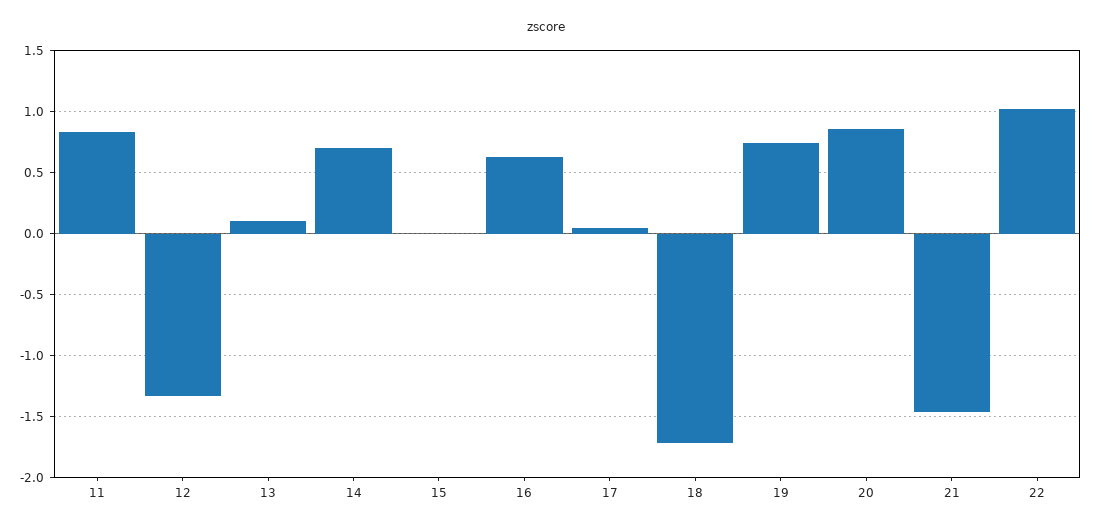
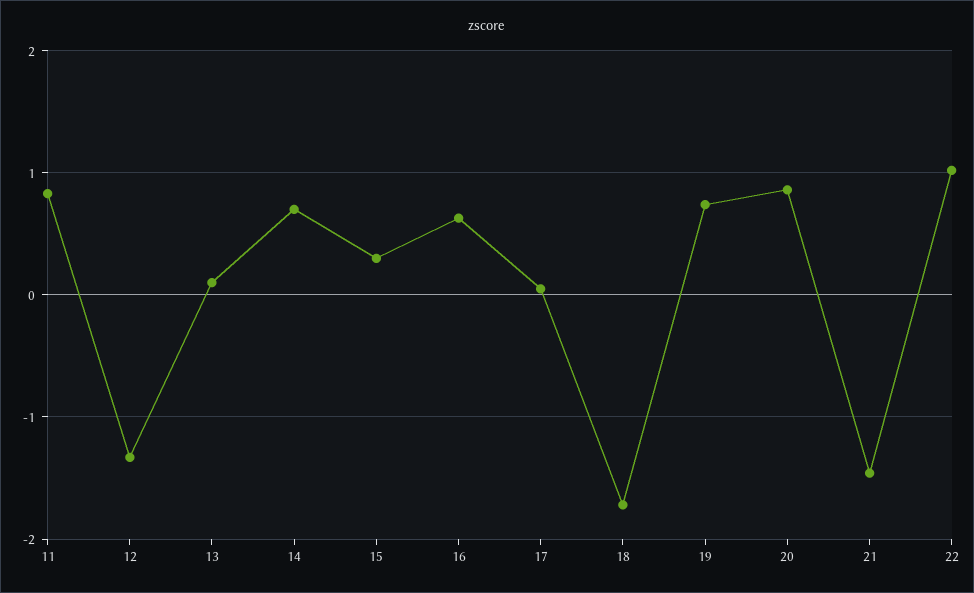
15: 0 -> 0.3

